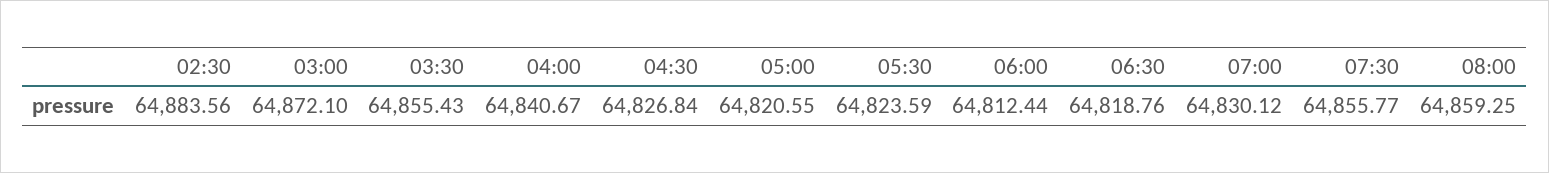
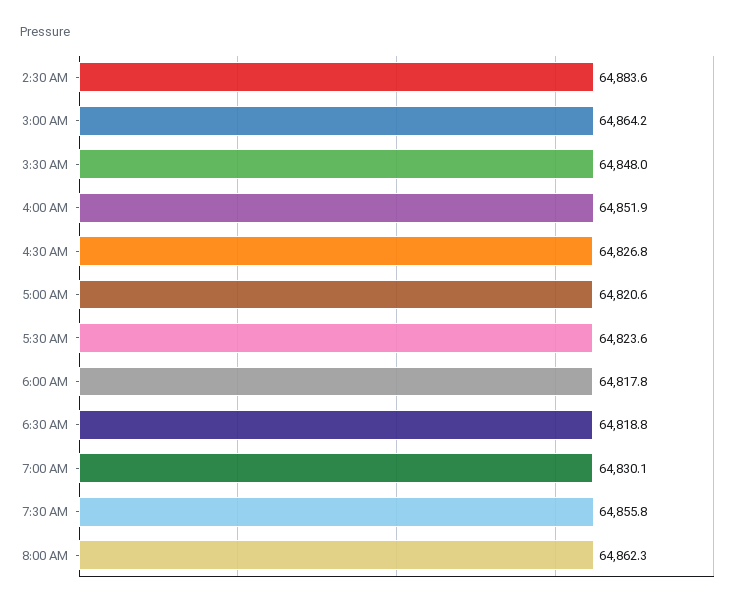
03:00: 64872.1 -> 64864.2
03:30: 64855.43 -> 64848
04:00: 64840.67 -> 64851.9
06:00: 64812.44 -> 64817.8
08:00: 64859.25 -> 64862.3

